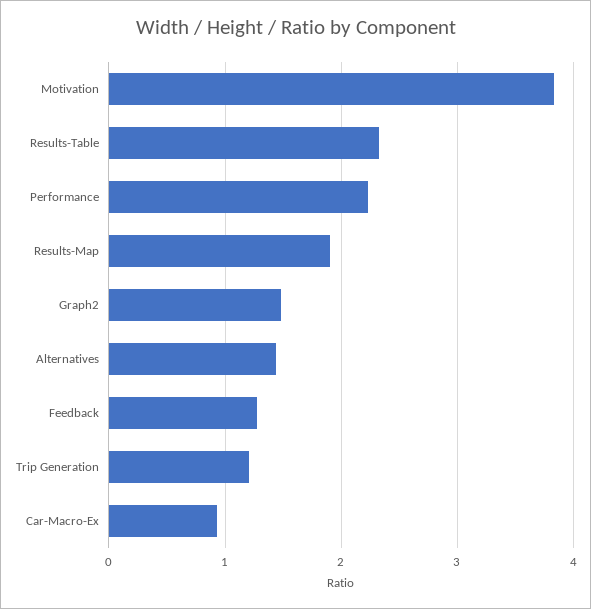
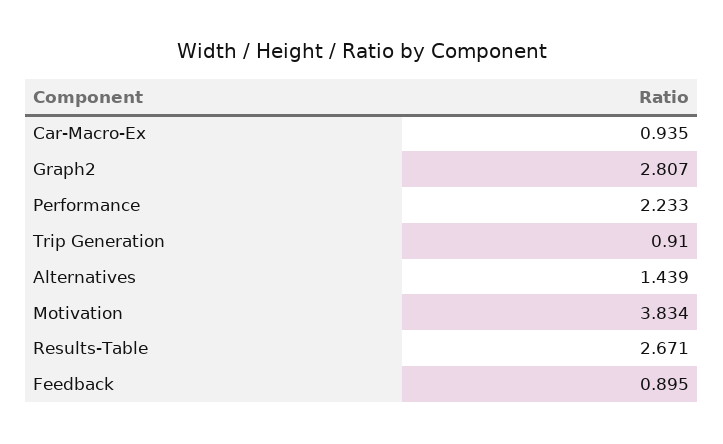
Results-Table: 2.3 -> 2.671
Results-Map: 1.9 -> none
Graph2: 1.5 -> 2.807
Feedback: 1.3 -> 0.895
Trip Generation: 1.2 -> 0.91

